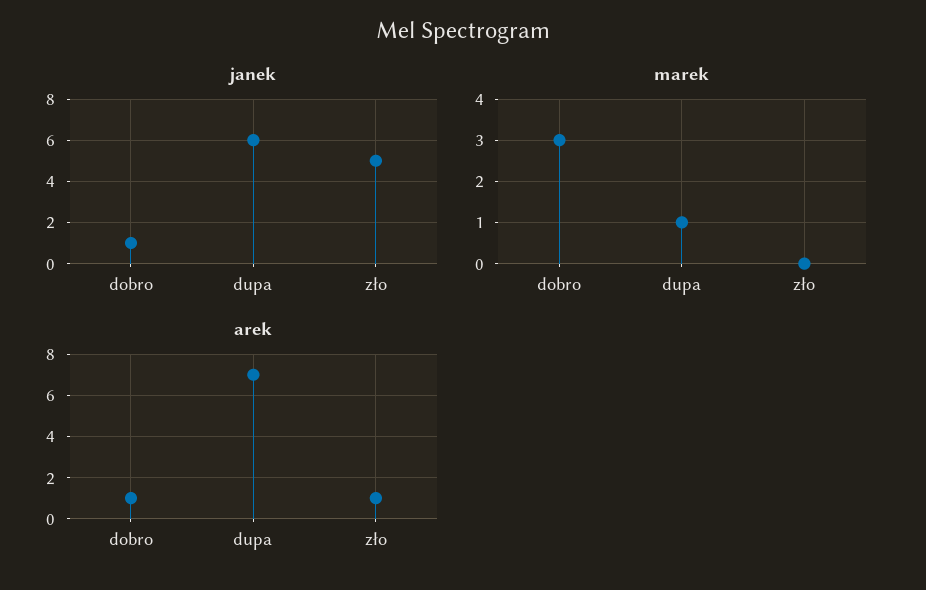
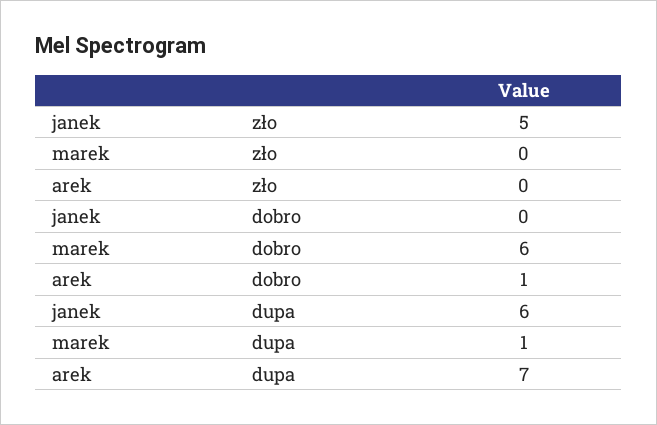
janek, dobro: 1 -> 0
marek, dobro: 3 -> 6
arek, zło: 1 -> 0

